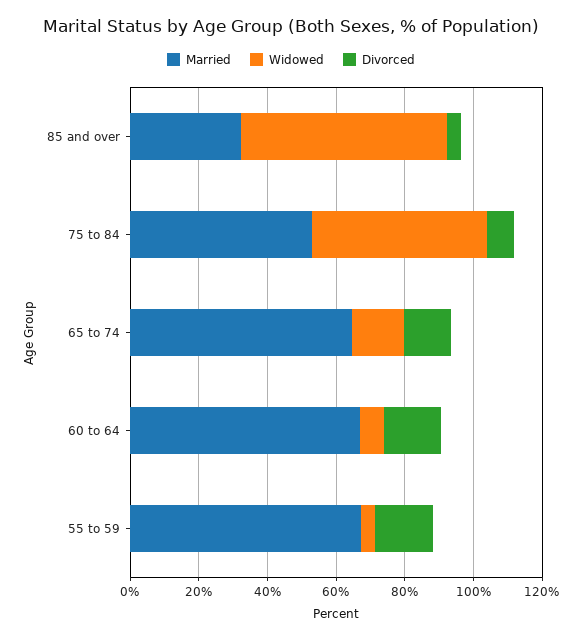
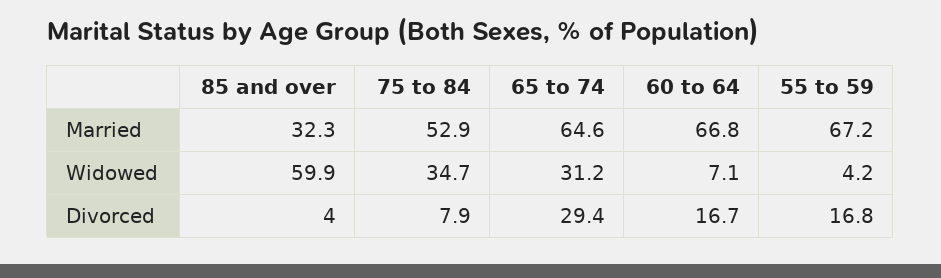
Widowed, 75 to 84: 50 -> 34.7
Widowed, 65 to 74: 15 -> 31.2
Divorced, 65 to 74: 15 -> 29.4

